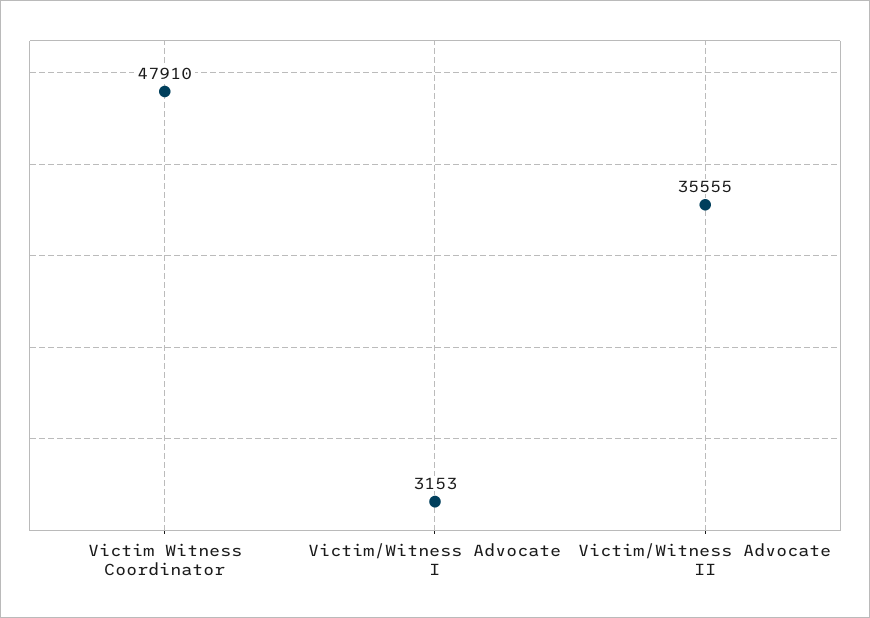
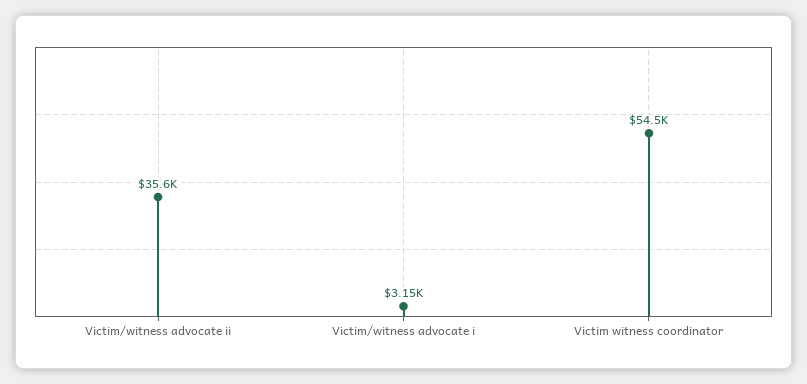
Victim Witness Coordinator: 47910 -> 54500

